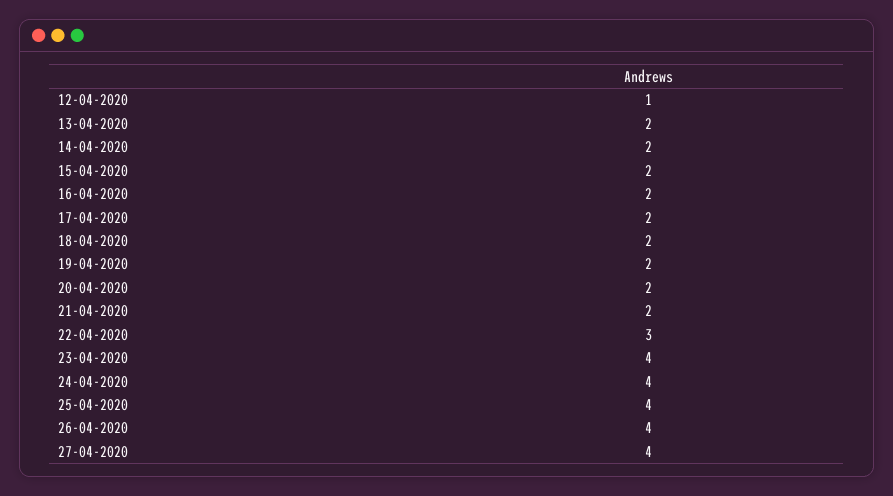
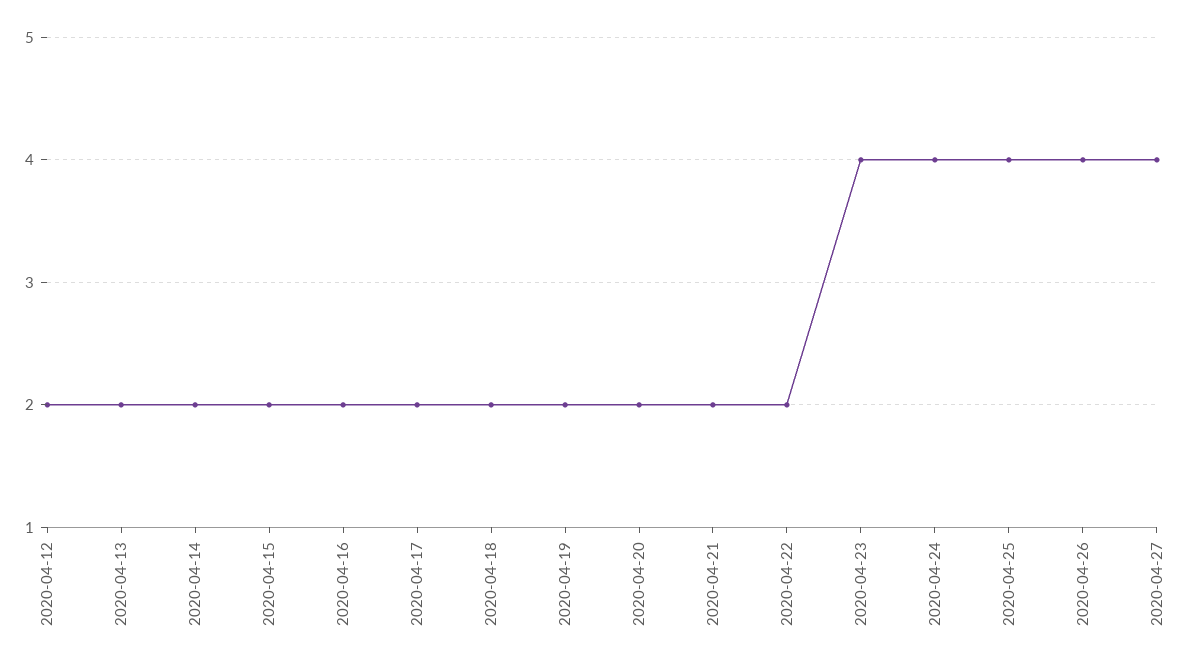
12-04-2020: 1 -> 2
22-04-2020: 3 -> 2

